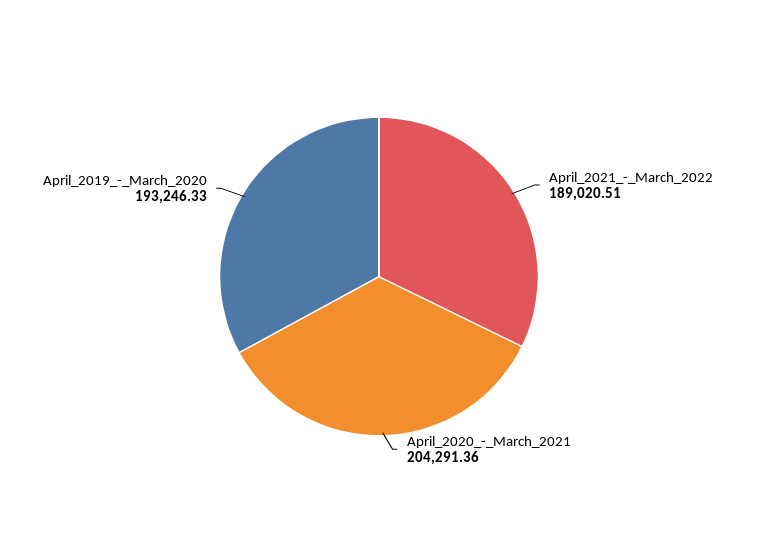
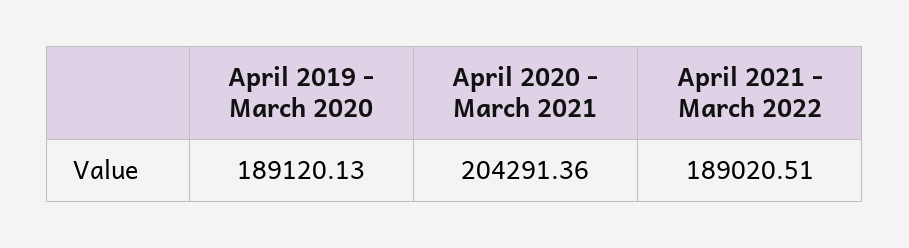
April_2019_-_March_2020: 193246.33 -> 189120.13

